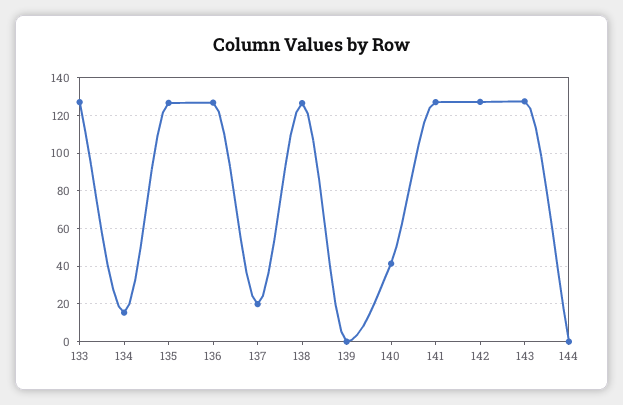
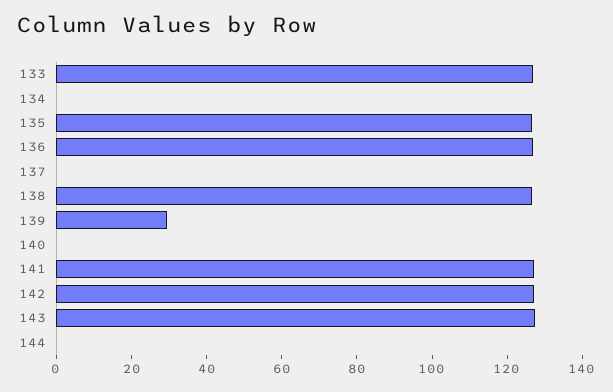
134: 15 -> 0
137: 20 -> 0
139: 0 -> 30
140: 40 -> 0

